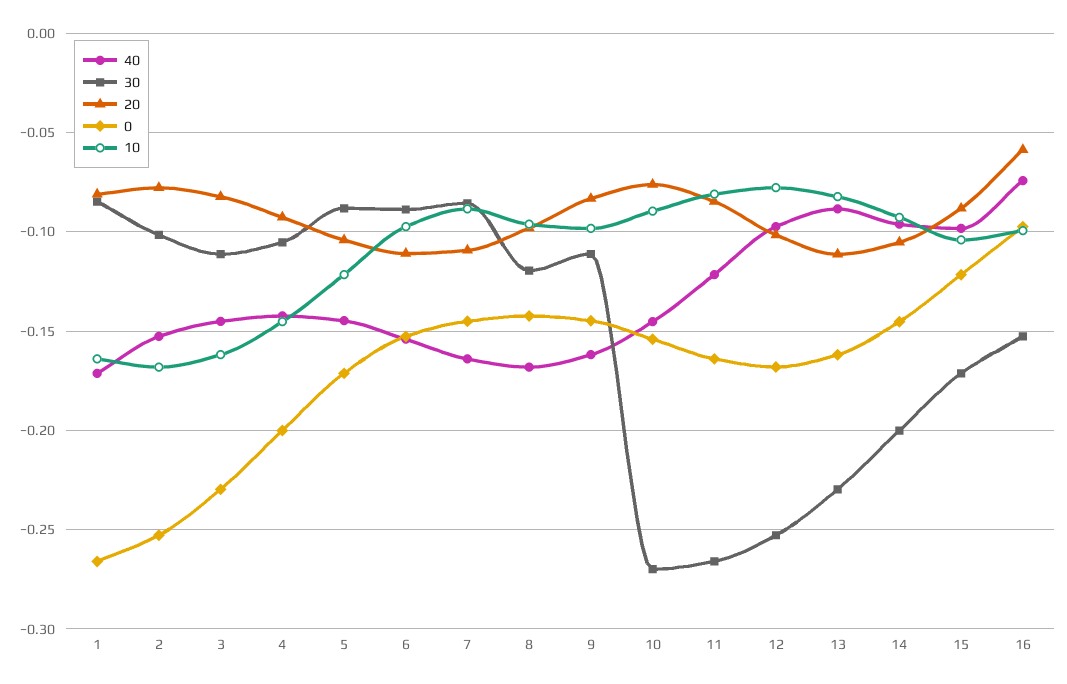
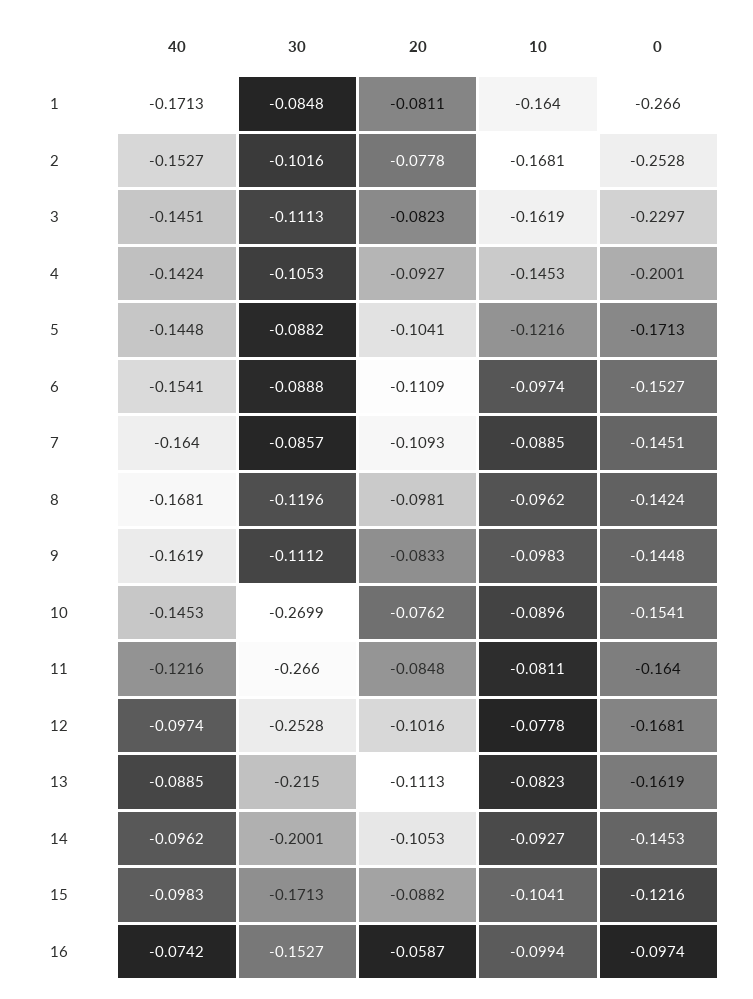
30, 13: -0.23 -> -0.215

